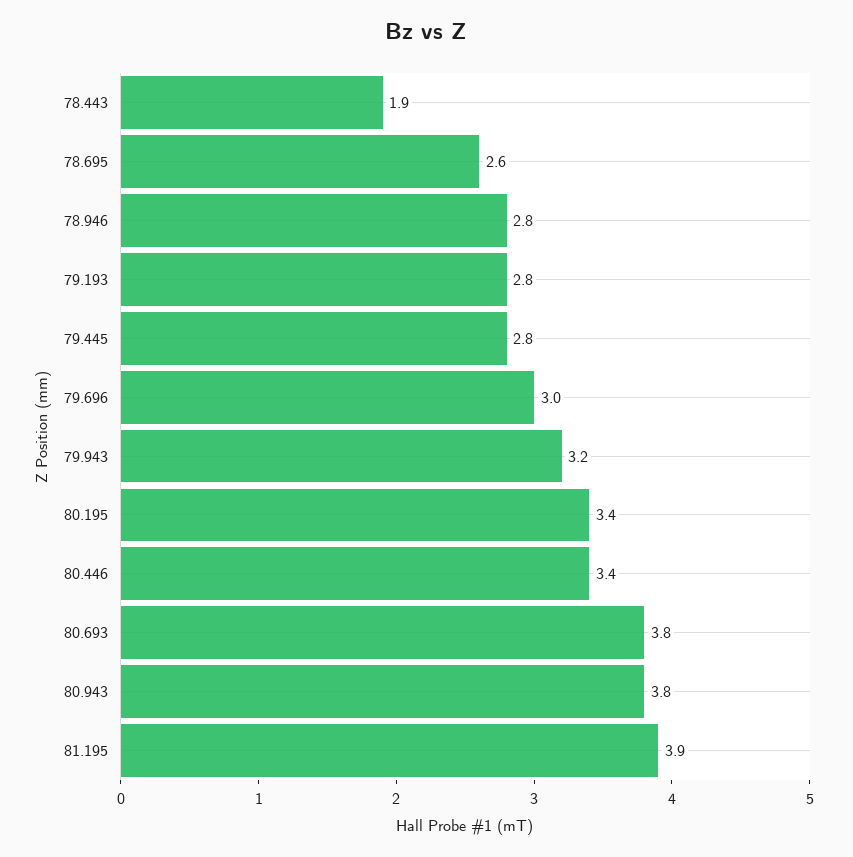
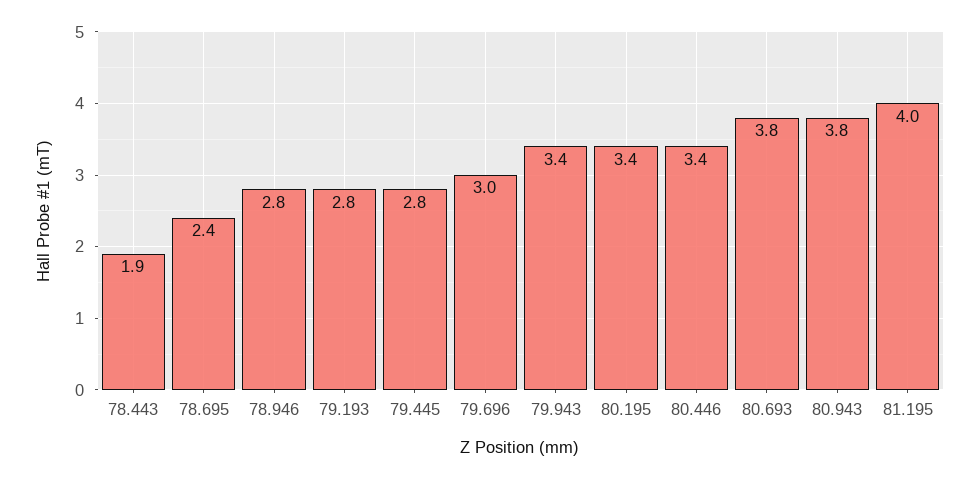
78.695: 2.6 -> 2.4
79.943: 3.2 -> 3.4
81.195: 3.9 -> 4

